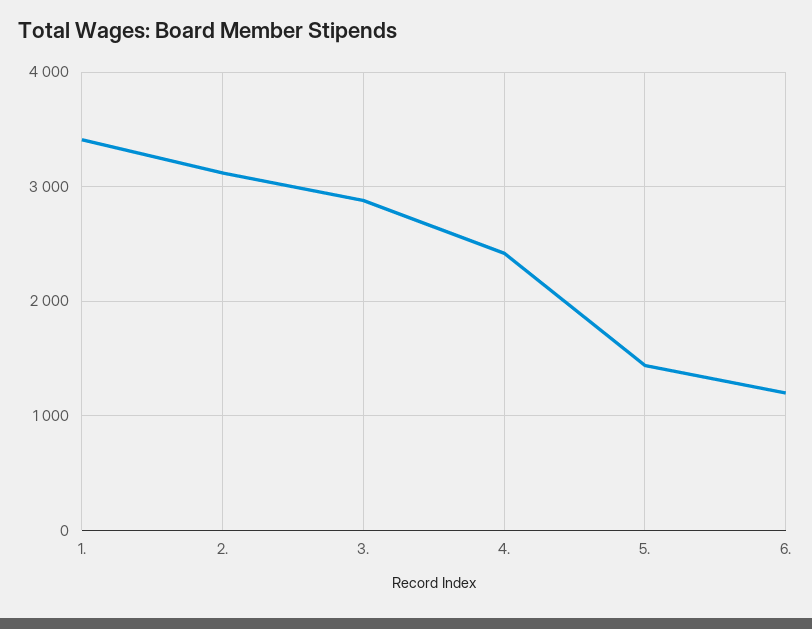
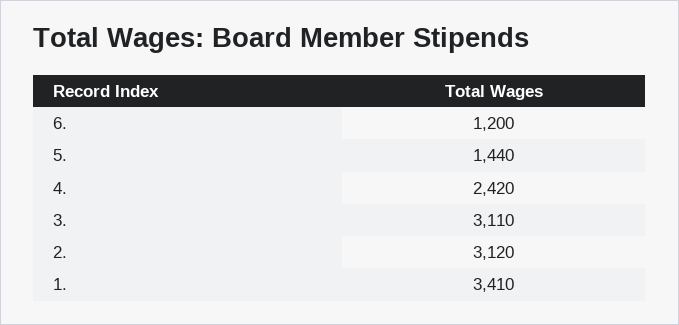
3.: 2900 -> 3110

